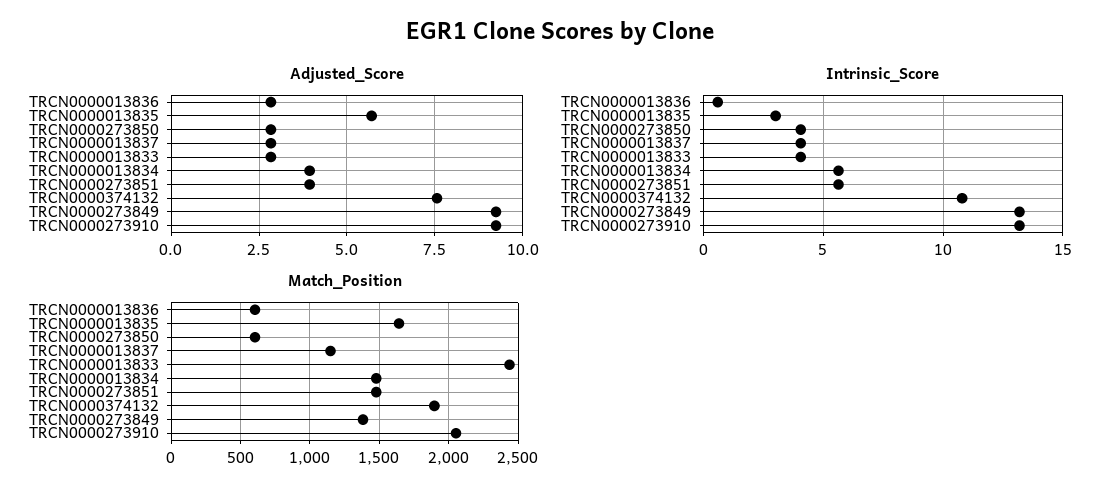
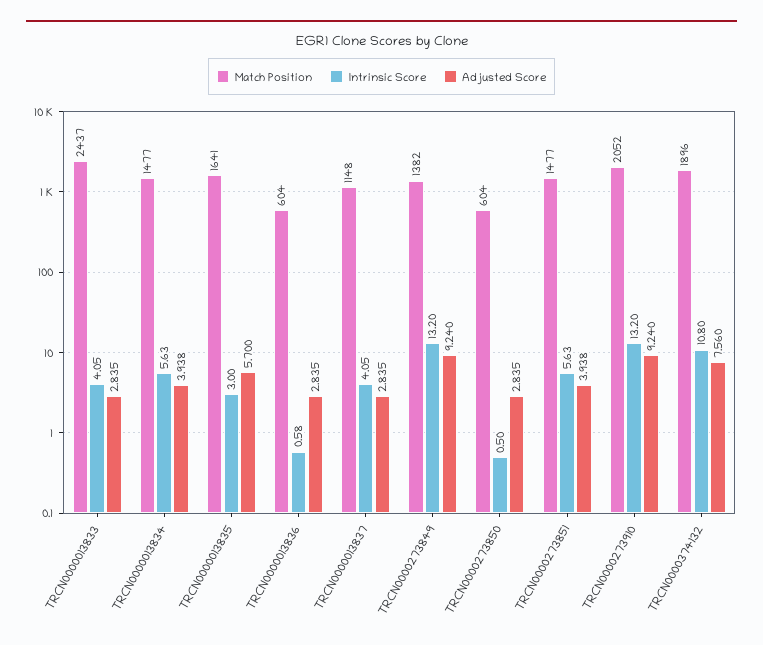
Intrinsic_Score, TRCN0000273850: 4 -> 0.5

